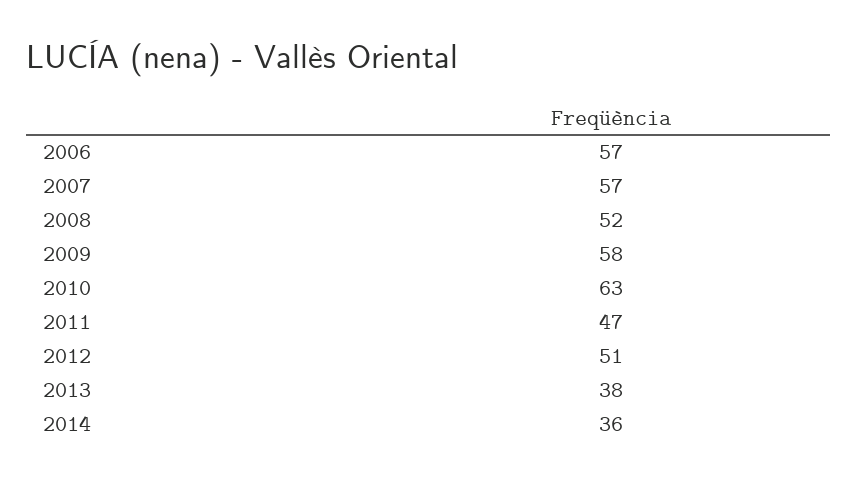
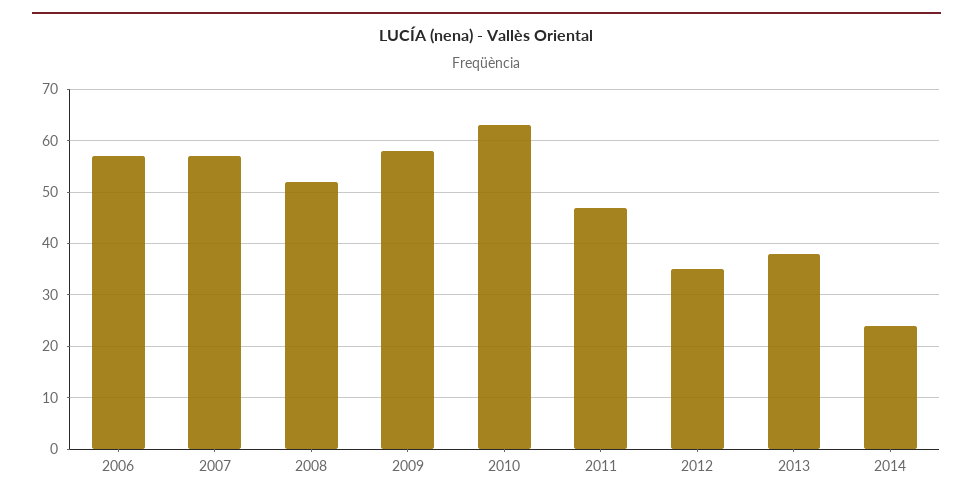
2012: 51 -> 35
2014: 36 -> 25

